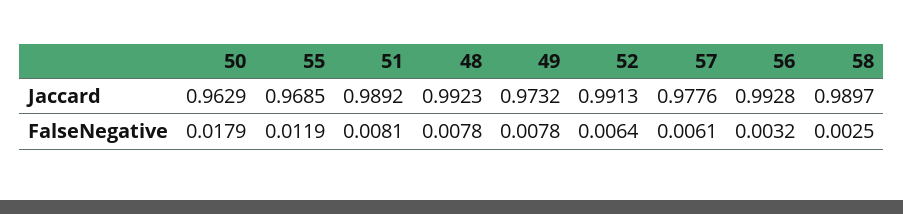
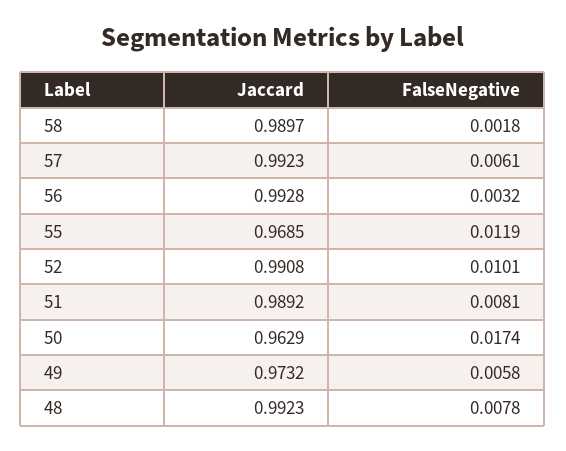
52, Jaccard: 0.9913 -> 0.9908
57, Jaccard: 0.9776 -> 0.9923
50, FalseNegative: 0.0179 -> 0.0174
49, FalseNegative: 0.0078 -> 0.0058
52, FalseNegative: 0.0064 -> 0.0101
58, FalseNegative: 0.0025 -> 0.0018

